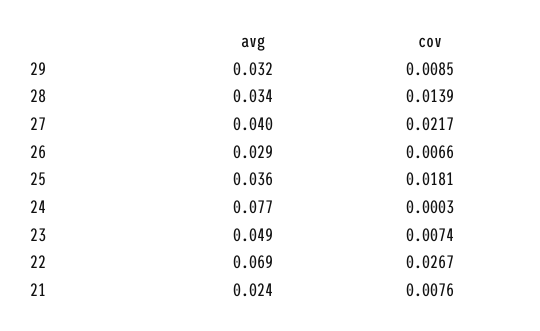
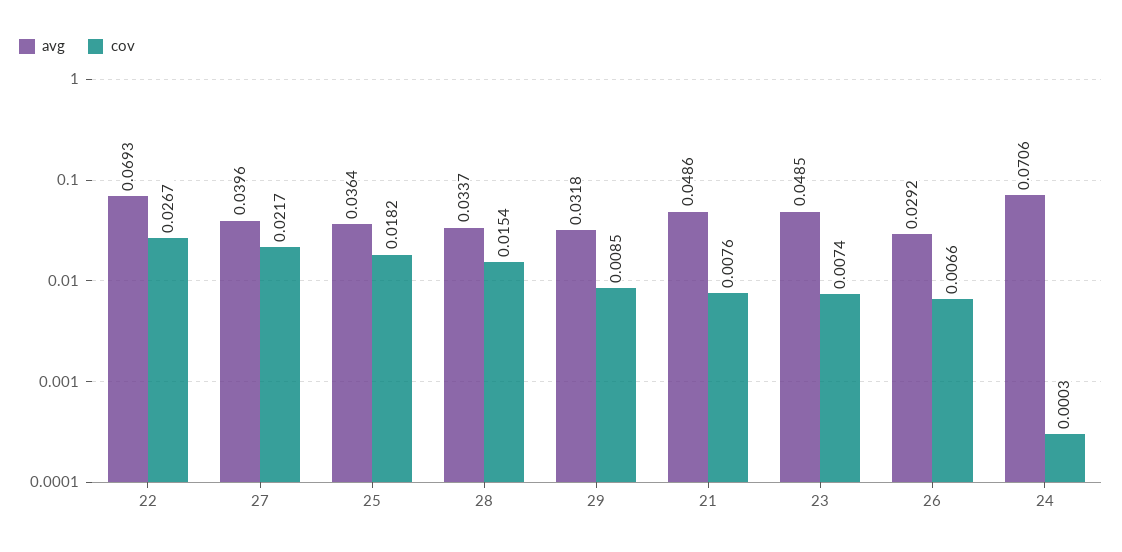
cov, 28: 0.0139 -> 0.0154
cov, 25: 0.0181 -> 0.0182
avg, 24: 0.077 -> 0.0706
avg, 21: 0.024 -> 0.0486

